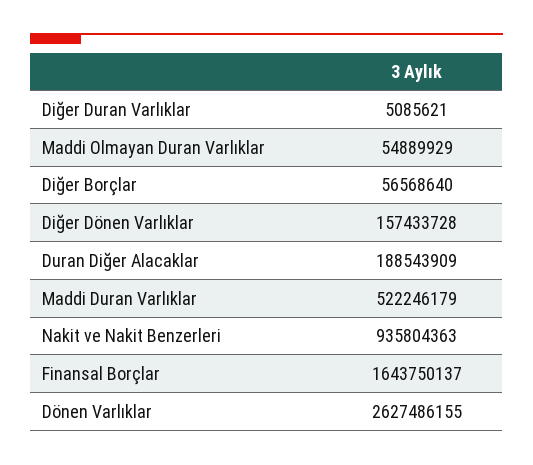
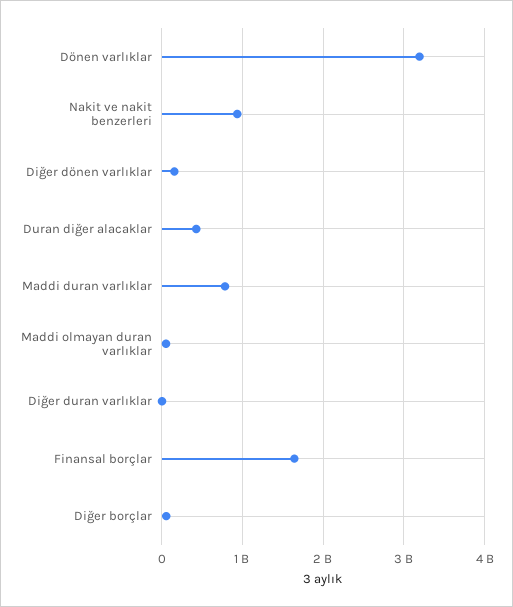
Duran Diğer Alacaklar: 188543909 -> 400000000
Maddi Duran Varlıklar: 522246179 -> 800000000
Dönen Varlıklar: 2627486155 -> 3200000000

